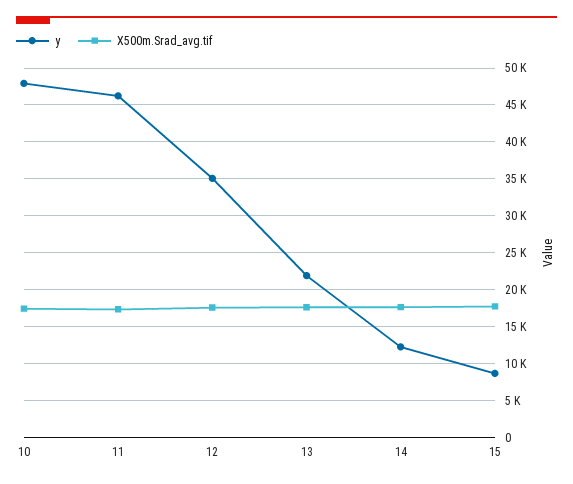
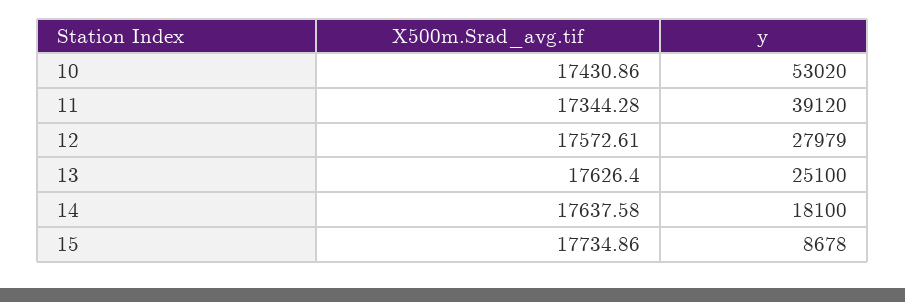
y, 10: 48000 -> 53020
y, 11: 46000 -> 39120
y, 12: 35000 -> 27979
y, 13: 22000 -> 25100
y, 14: 12000 -> 18100

